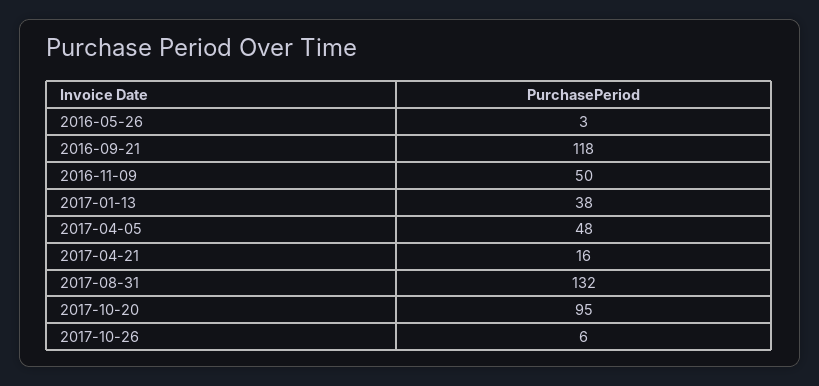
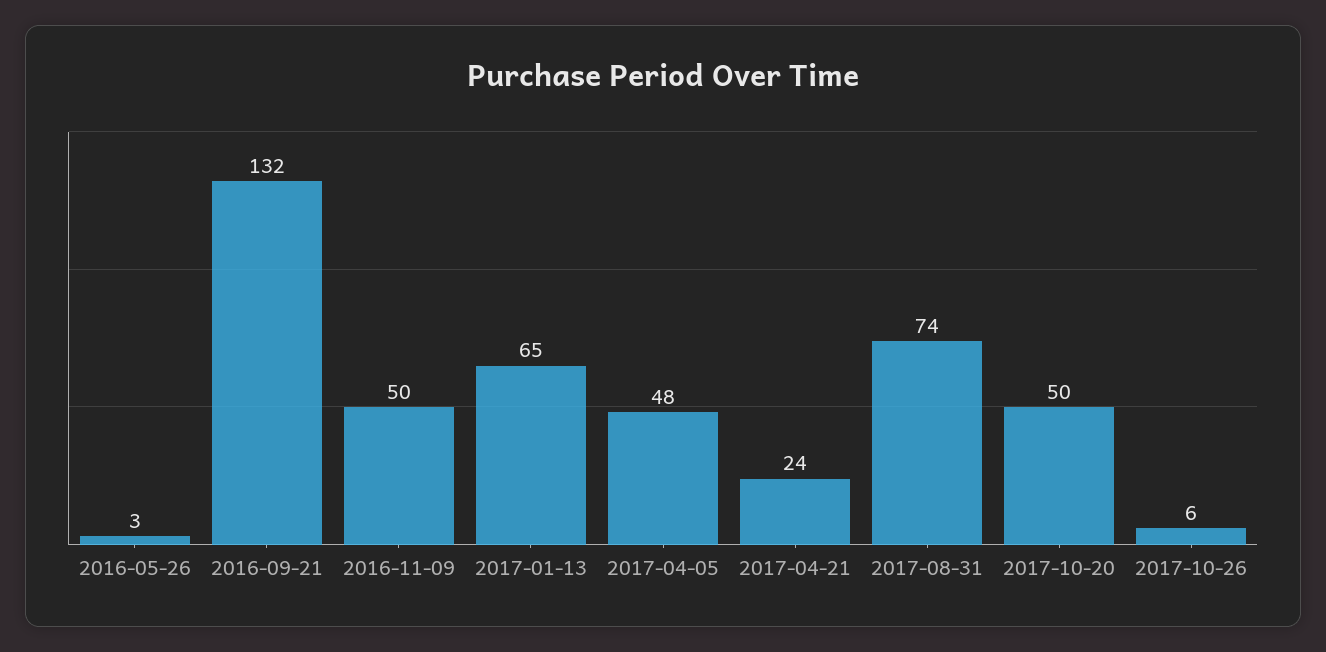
2016-09-21: 118 -> 132
2017-01-13: 38 -> 65
2017-04-21: 16 -> 24
2017-08-31: 132 -> 74
2017-10-20: 95 -> 50

